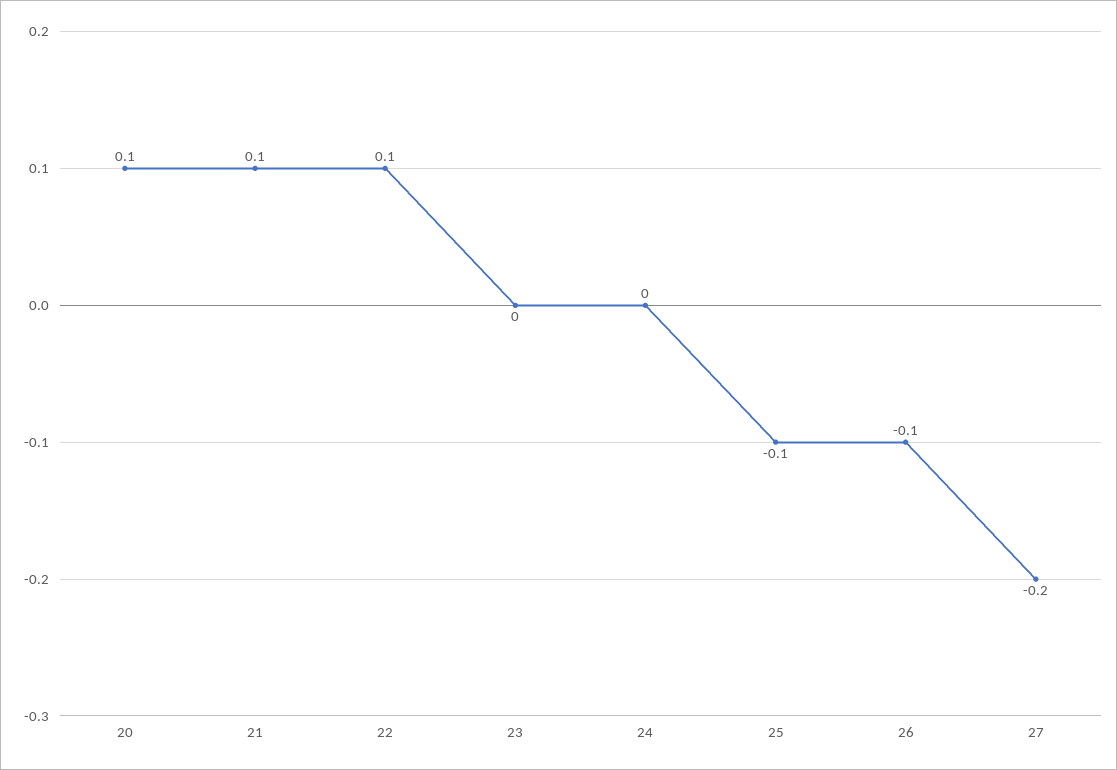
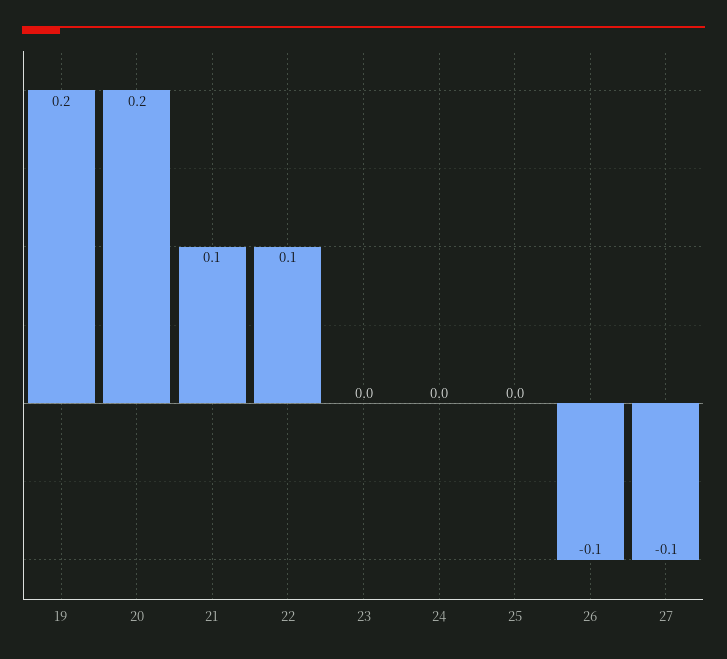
20: 0.1 -> 0.2
25: -0.1 -> 0
27: -0.2 -> -0.1
19: none -> 0.2

